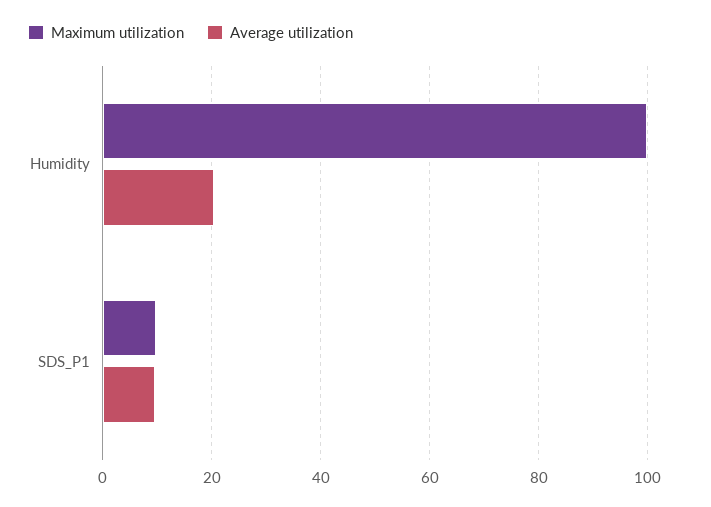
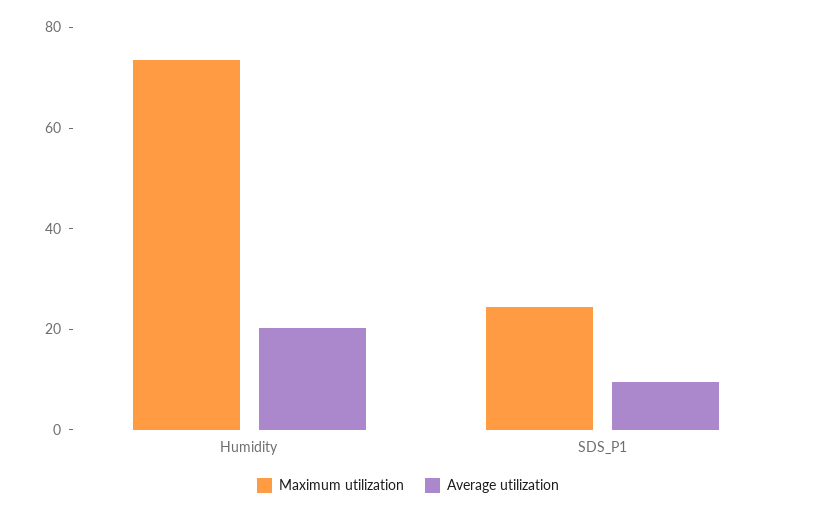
Maximum utilization, Humidity: 100 -> 75
Maximum utilization, SDS_P1: 10 -> 25

